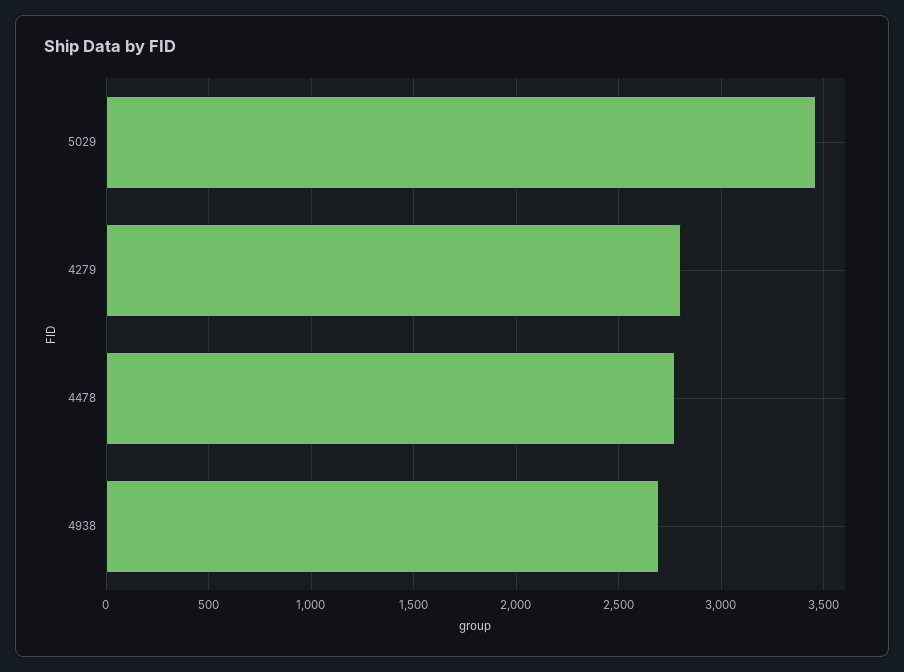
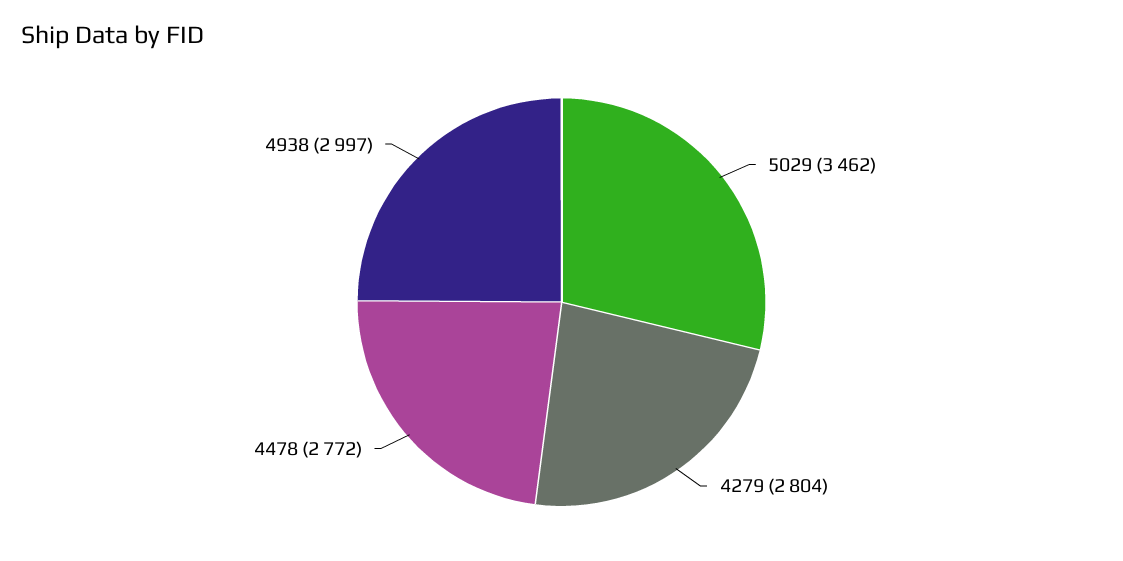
4938: 2700 -> 2997

